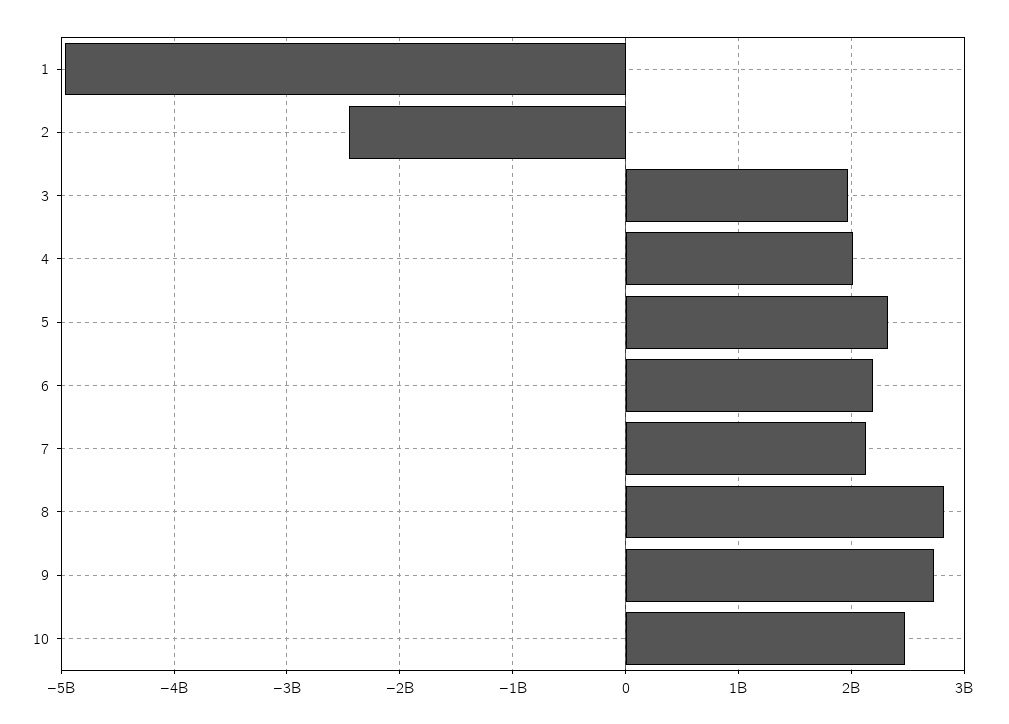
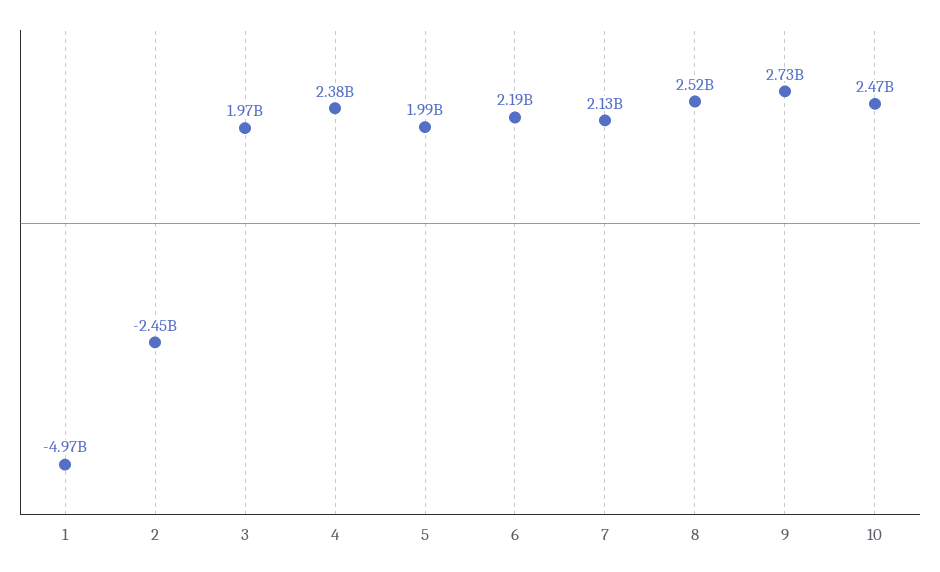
4: 2000000000 -> 2380000000
5: 2300000000 -> 1990000000
8: 2800000000 -> 2520000000

